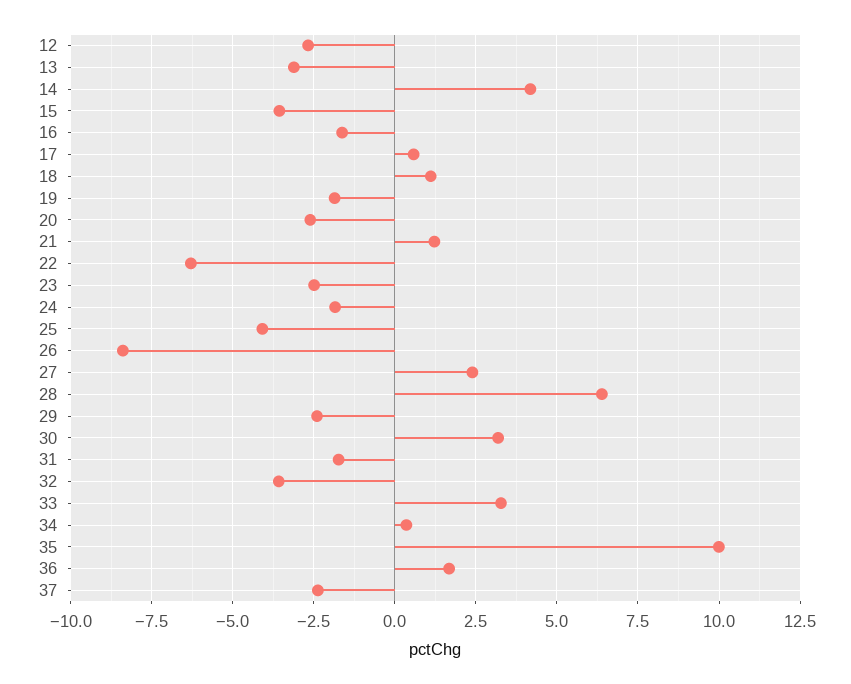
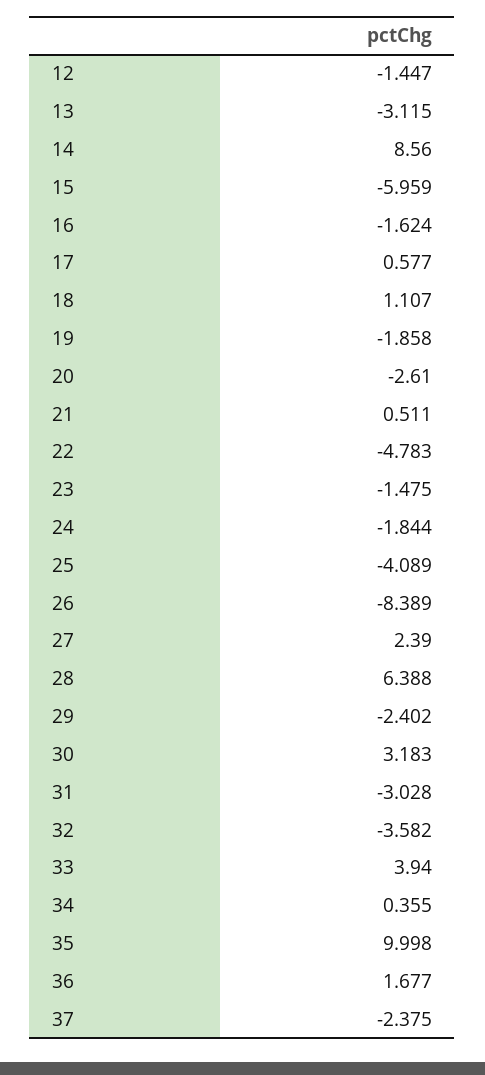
12: -2.75 -> -1.447
14: 4.25 -> 8.56
15: -3.5 -> -5.959
21: 1.25 -> 0.511
22: -6.25 -> -4.783
23: -2.5 -> -1.475
31: -1.75 -> -3.028
33: 3.25 -> 3.94

